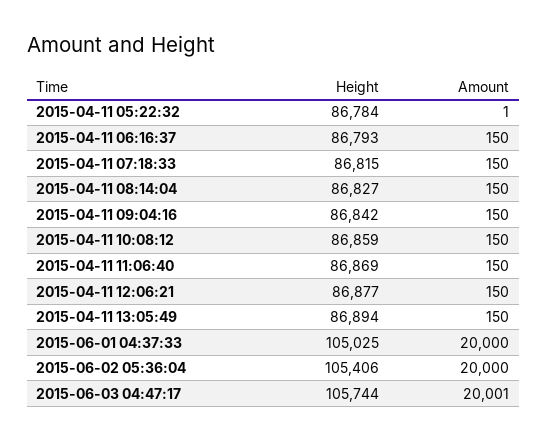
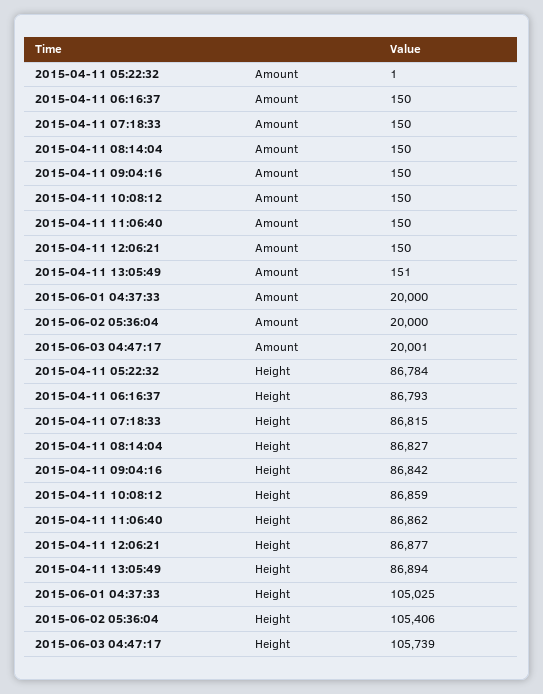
Height, 2015-04-11 11:06:40: 86869 -> 86862
Amount, 2015-04-11 13:05:49: 150 -> 151
Height, 2015-06-03 04:47:17: 105744 -> 105739

